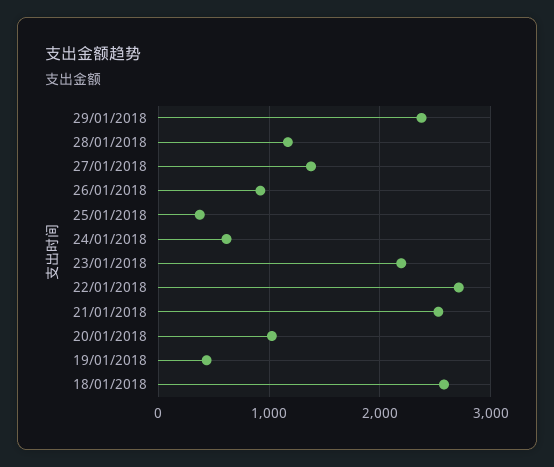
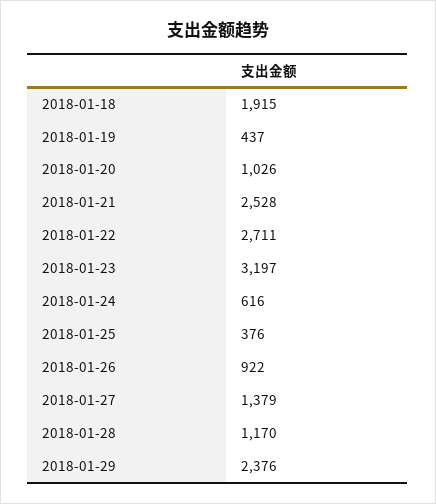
23/01/2018: 2200 -> 3197
18/01/2018: 2600 -> 1915

